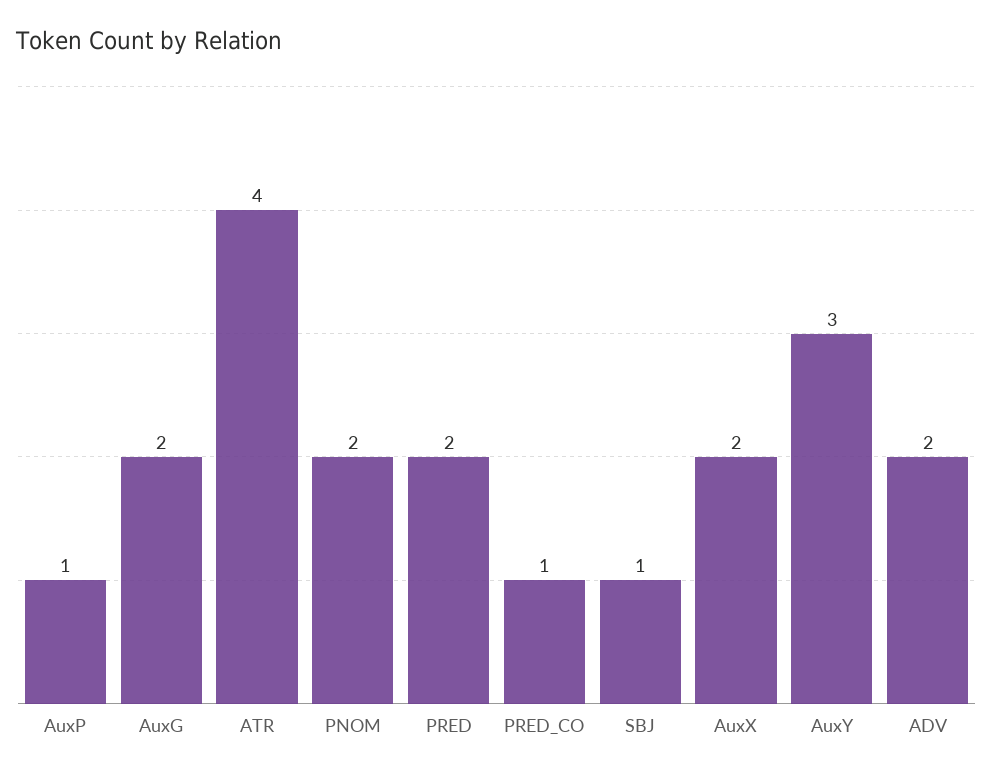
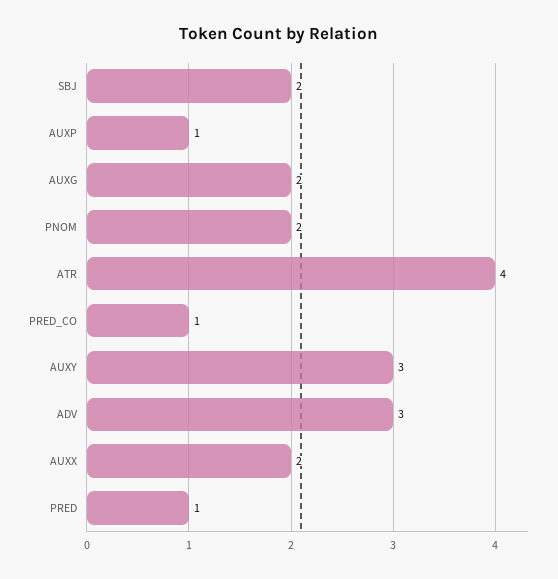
PRED: 2 -> 1
SBJ: 1 -> 2
ADV: 2 -> 3

